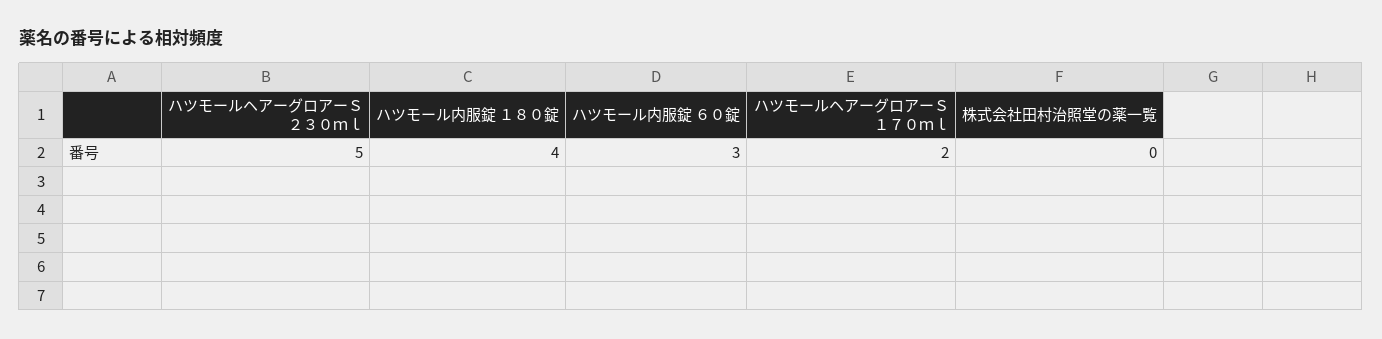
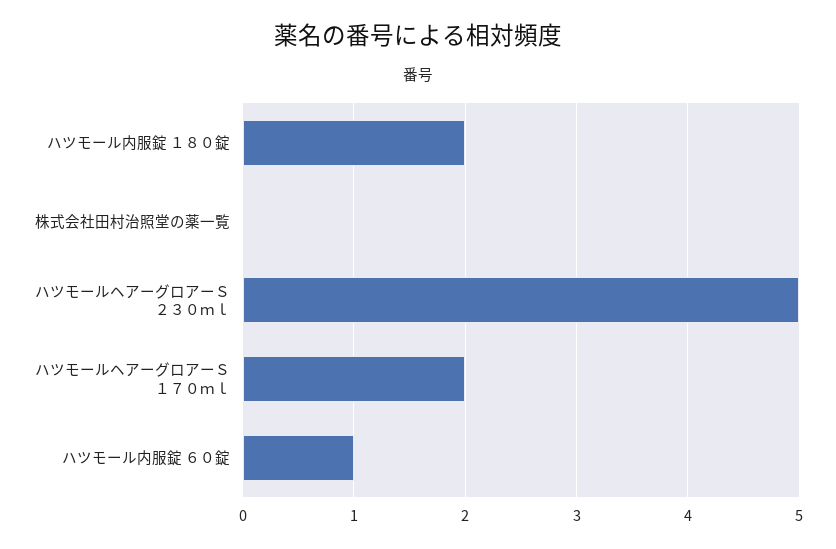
ハツモール内服錠 １８０錠: 4 -> 2
ハツモール内服錠 ６０錠: 3 -> 1

